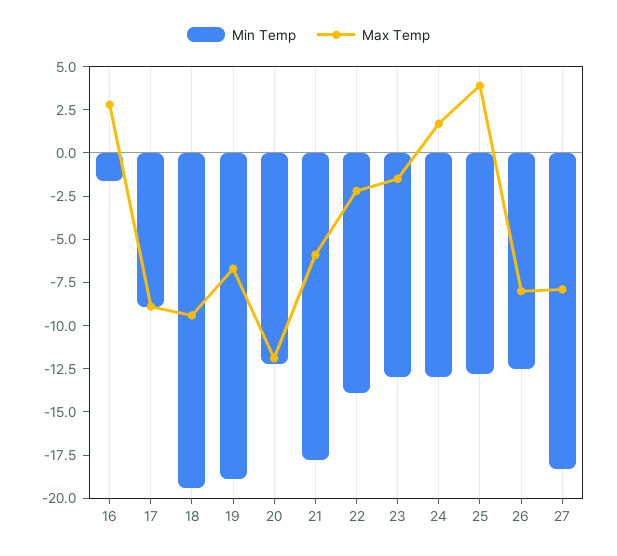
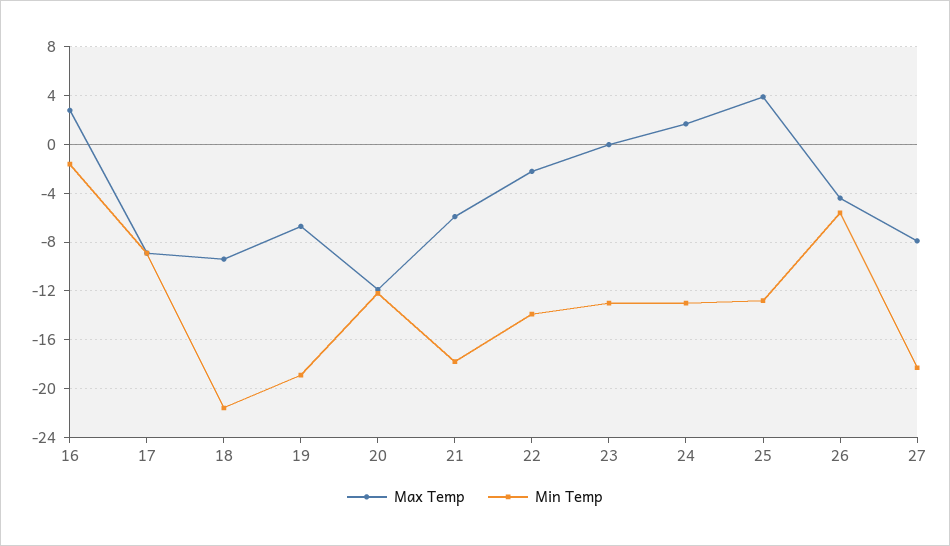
Min Temp, 18: -19.5 -> -21.5
Max Temp, 23: -1.5 -> 0
Min Temp, 26: -12.5 -> -5.5
Max Temp, 26: -8 -> -4.5

